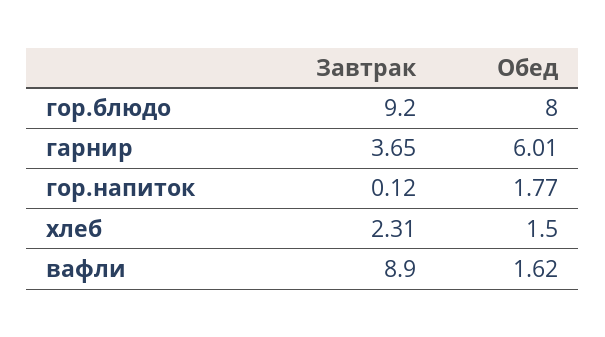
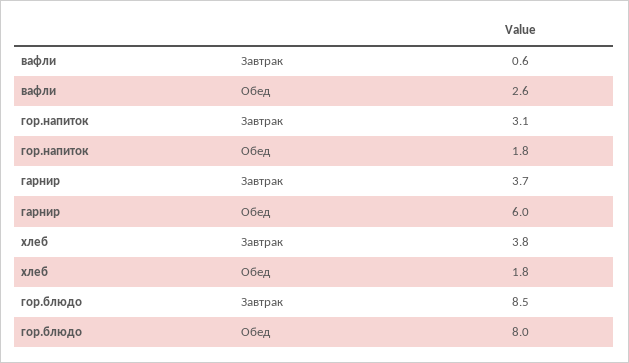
Завтрак, гор.блюдо: 9.2 -> 8.5
Завтрак, гор.напиток: 0.12 -> 3.1
Завтрак, хлеб: 2.31 -> 3.8
Обед, хлеб: 1.5 -> 1.8
Завтрак, вафли: 8.9 -> 0.6
Обед, вафли: 1.62 -> 2.6

